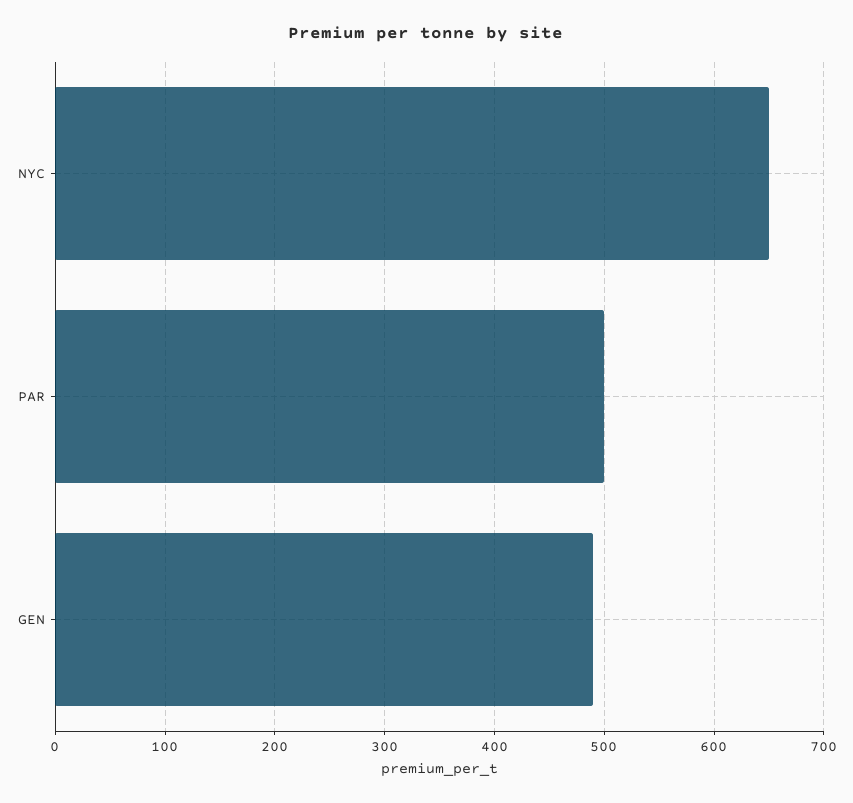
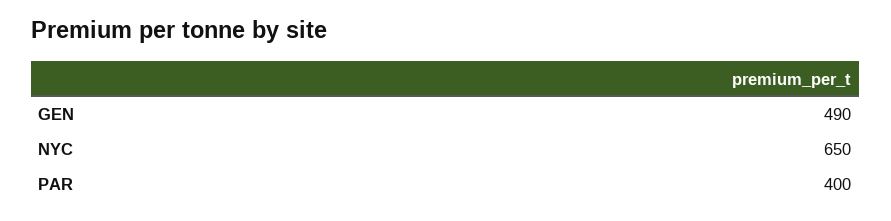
PAR: 500 -> 400

